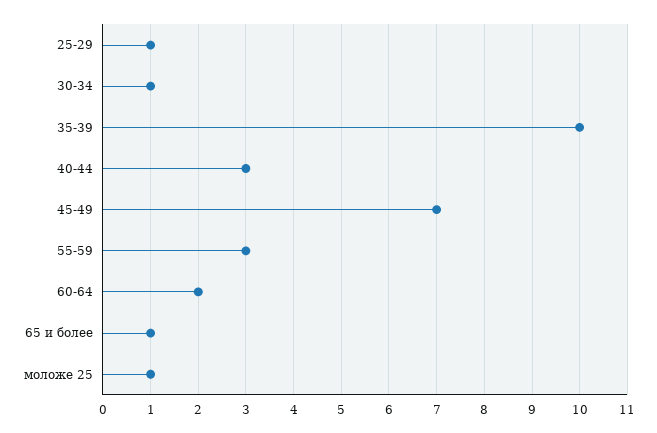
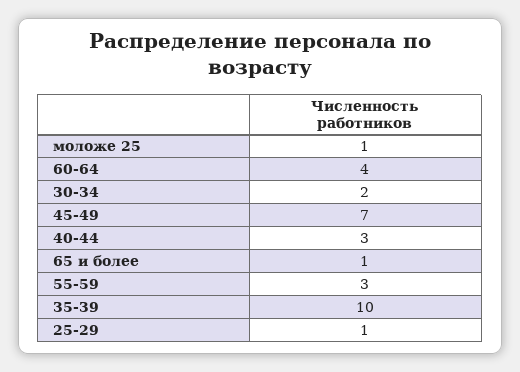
30-34: 1 -> 2
60-64: 2 -> 4

